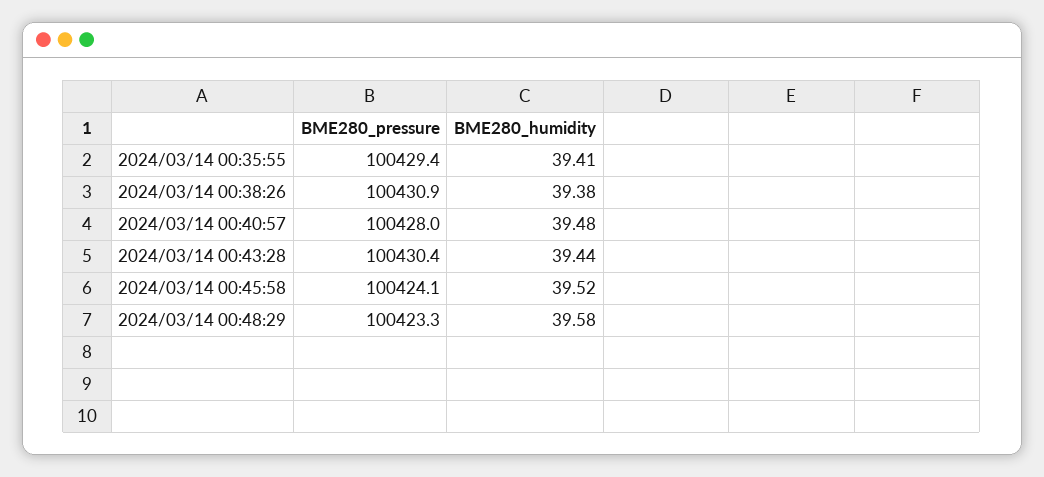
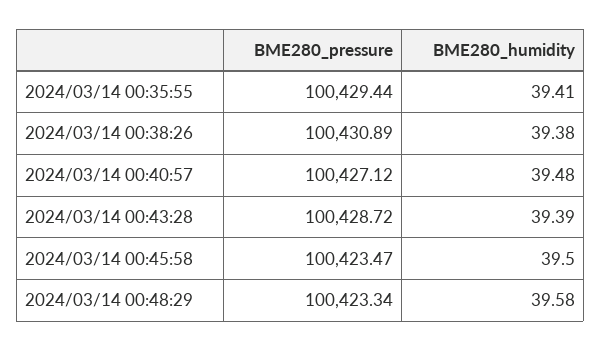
BME280_pressure, 2024/03/14 00:40:57: 100428 -> 100427.12
BME280_pressure, 2024/03/14 00:43:28: 100430.4 -> 100428.72
BME280_humidity, 2024/03/14 00:43:28: 39.44 -> 39.39
BME280_pressure, 2024/03/14 00:45:58: 100424.1 -> 100423.47
BME280_humidity, 2024/03/14 00:45:58: 39.52 -> 39.5

